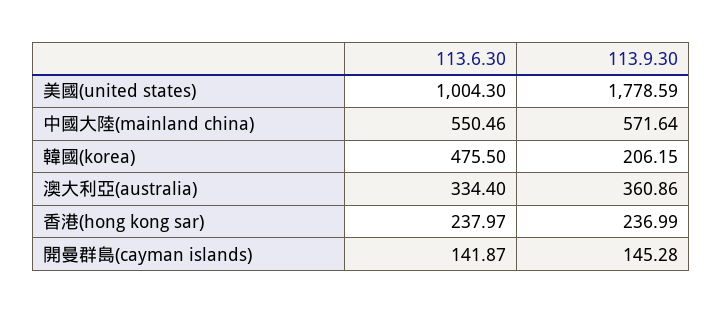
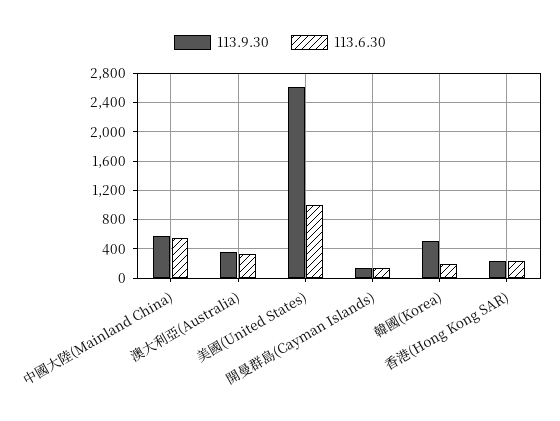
113.9.30, 美國(united states): 1778.59 -> 2600
113.6.30, 韓國(korea): 475.5 -> 200
113.9.30, 韓國(korea): 206.15 -> 500

